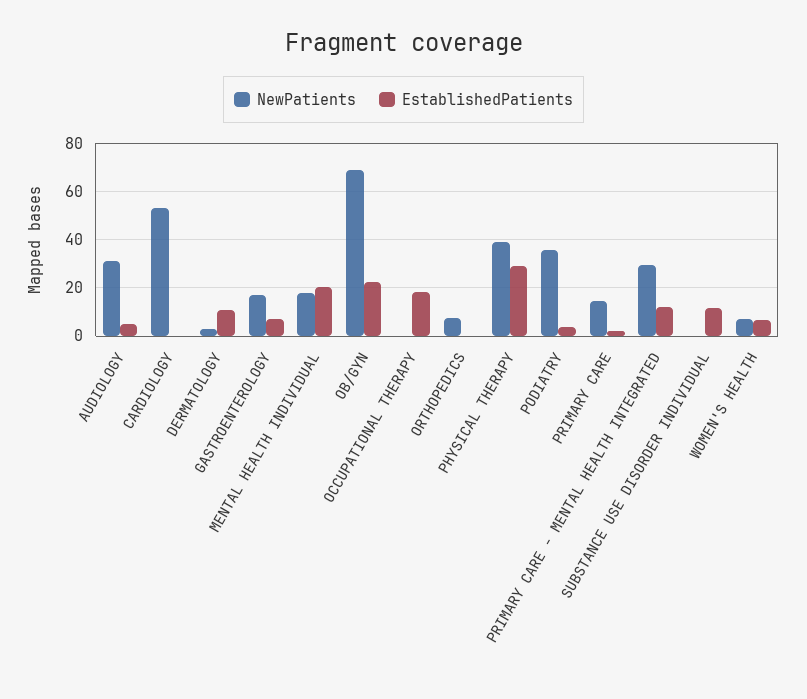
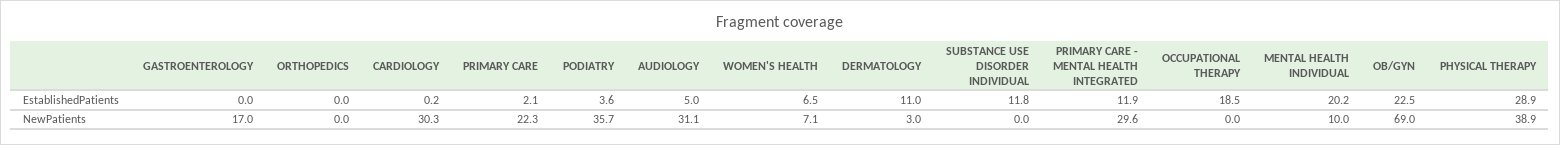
NewPatients, CARDIOLOGY: 52.5 -> 30.3
EstablishedPatients, GASTROENTEROLOGY: 7.5 -> 0
NewPatients, MENTAL HEALTH INDIVIDUAL: 17.5 -> 10
NewPatients, ORTHOPEDICS: 7.5 -> 0
NewPatients, PRIMARY CARE: 15 -> 22.3

